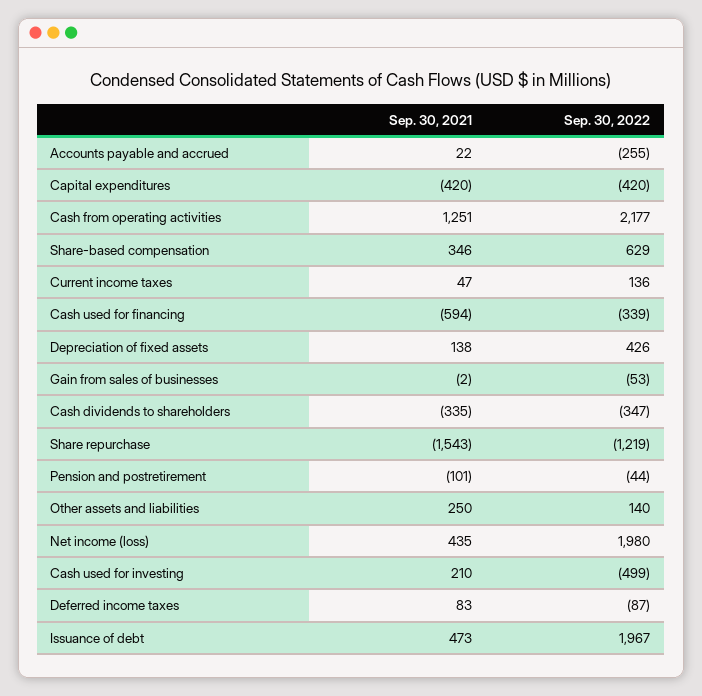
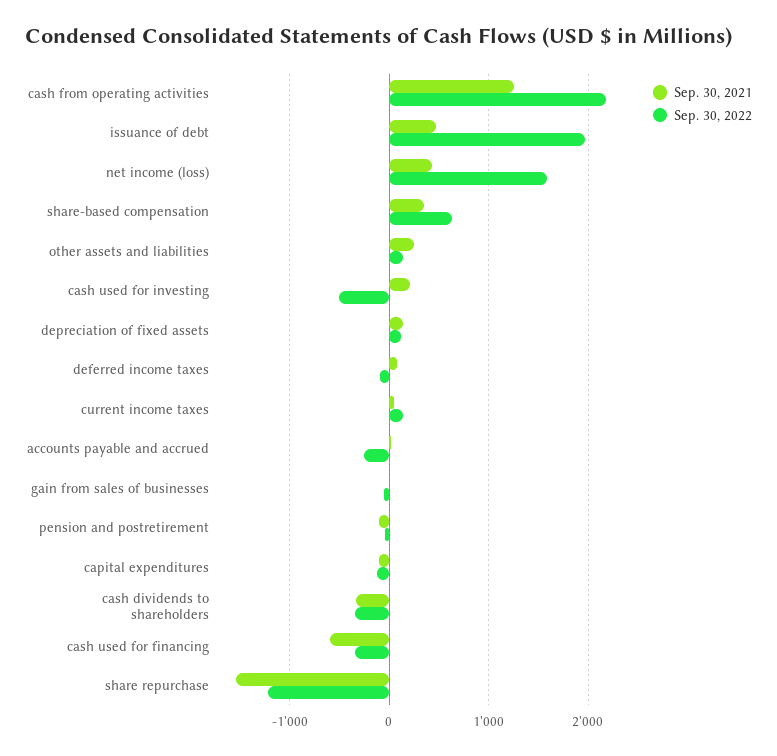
Sep. 30, 2021, Capital expenditures: -420 -> -100
Sep. 30, 2022, Capital expenditures: -420 -> -100
Sep. 30, 2022, Depreciation of fixed assets: 426 -> 100
Sep. 30, 2022, Net income (loss): 1980 -> 1600

